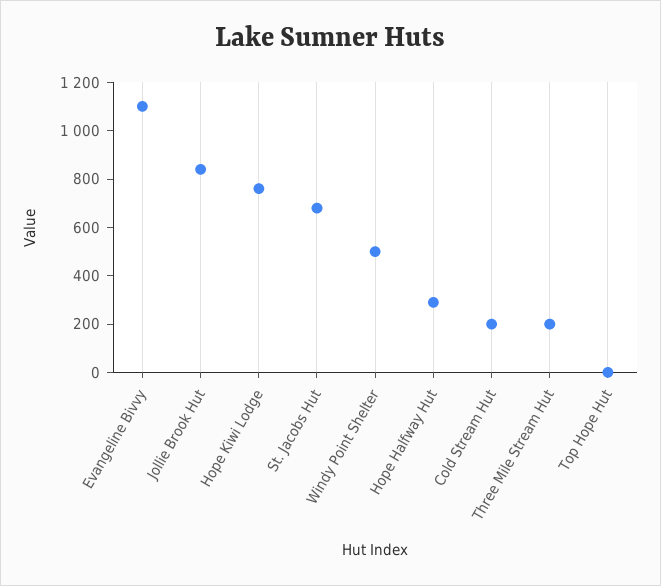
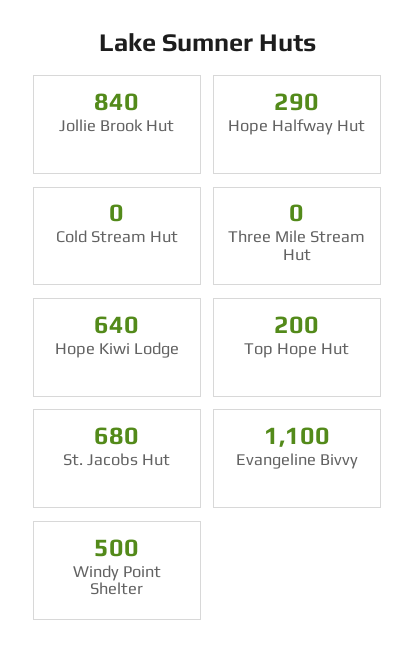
Hope Kiwi Lodge: 750 -> 640
Cold Stream Hut: 200 -> 0
Three Mile Stream Hut: 200 -> 0
Top Hope Hut: 0 -> 200

